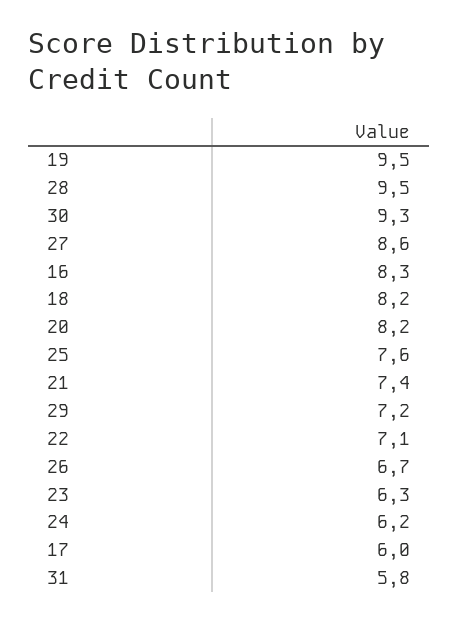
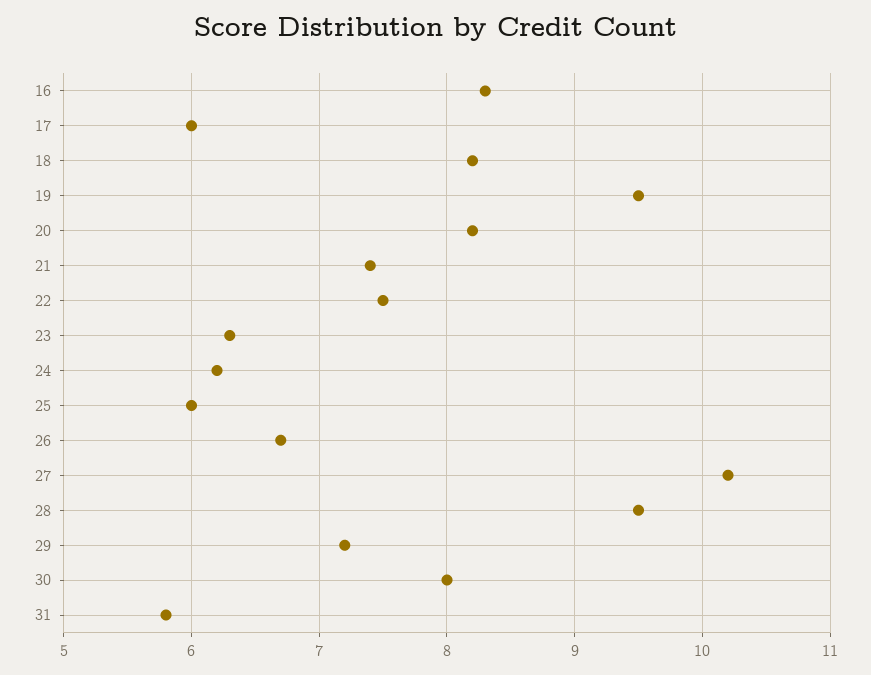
30: 9.3 -> 8
27: 8.6 -> 10.2
25: 7.6 -> 6
22: 7.1 -> 7.5

